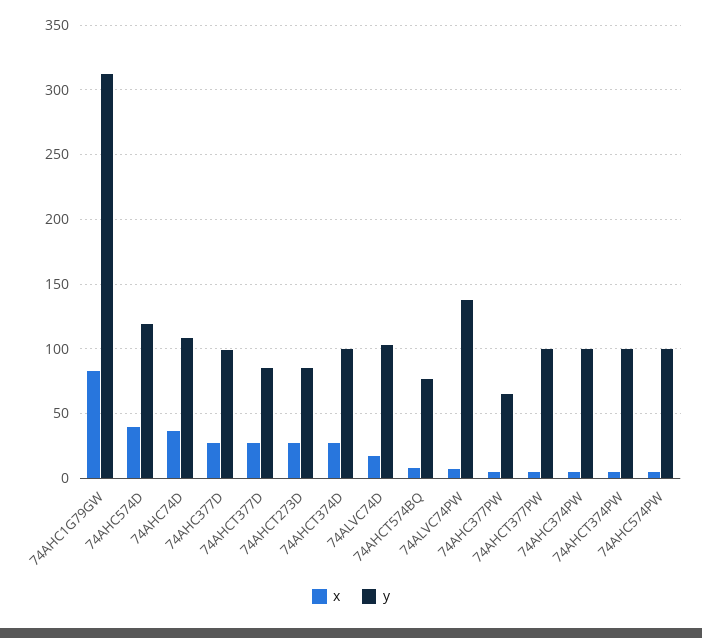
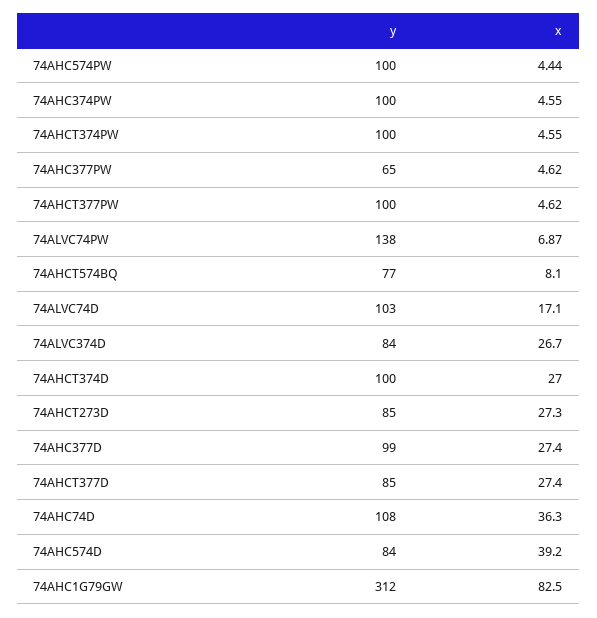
y, 74AHC574D: 120 -> 84
y, 74ALVC374D: none -> 84
x, 74ALVC374D: none -> 26.7

